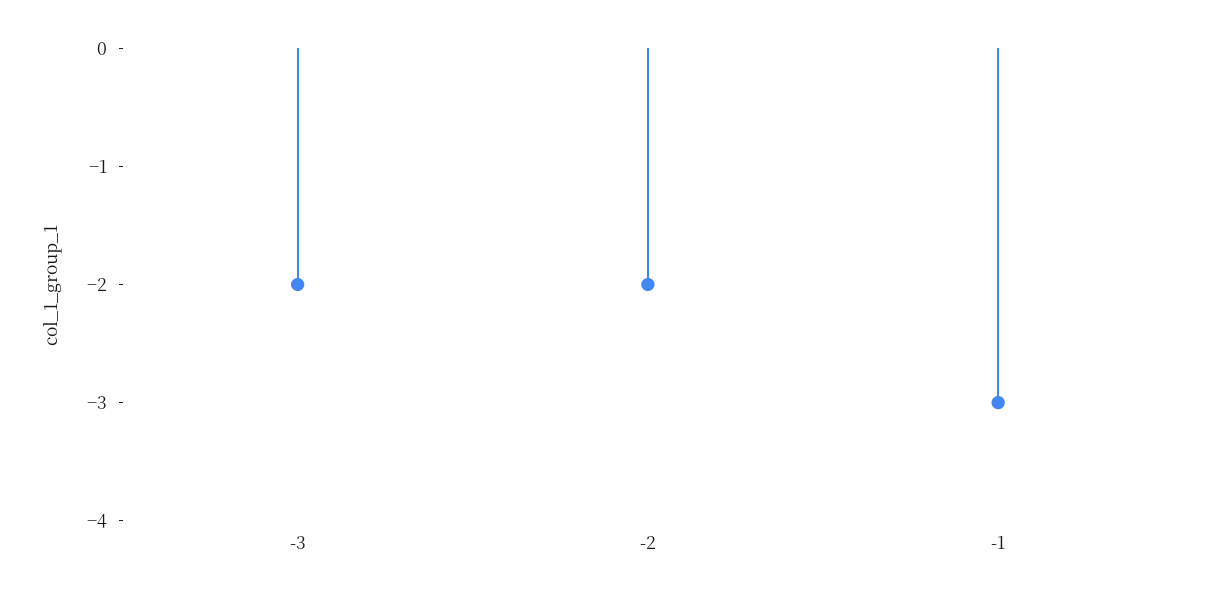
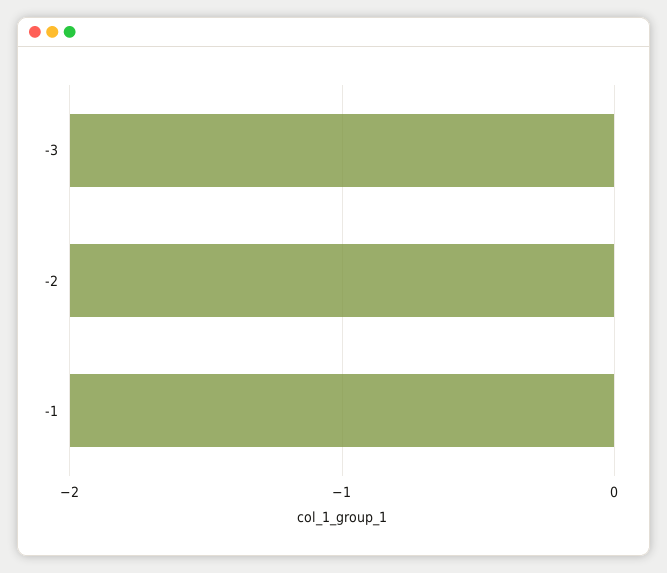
-1: -3 -> -2

